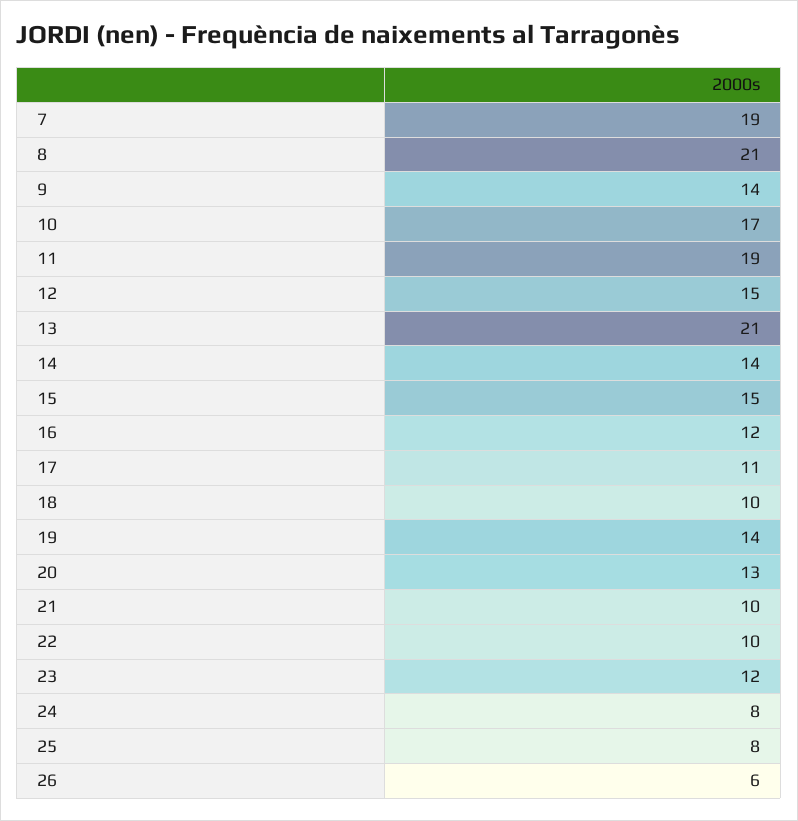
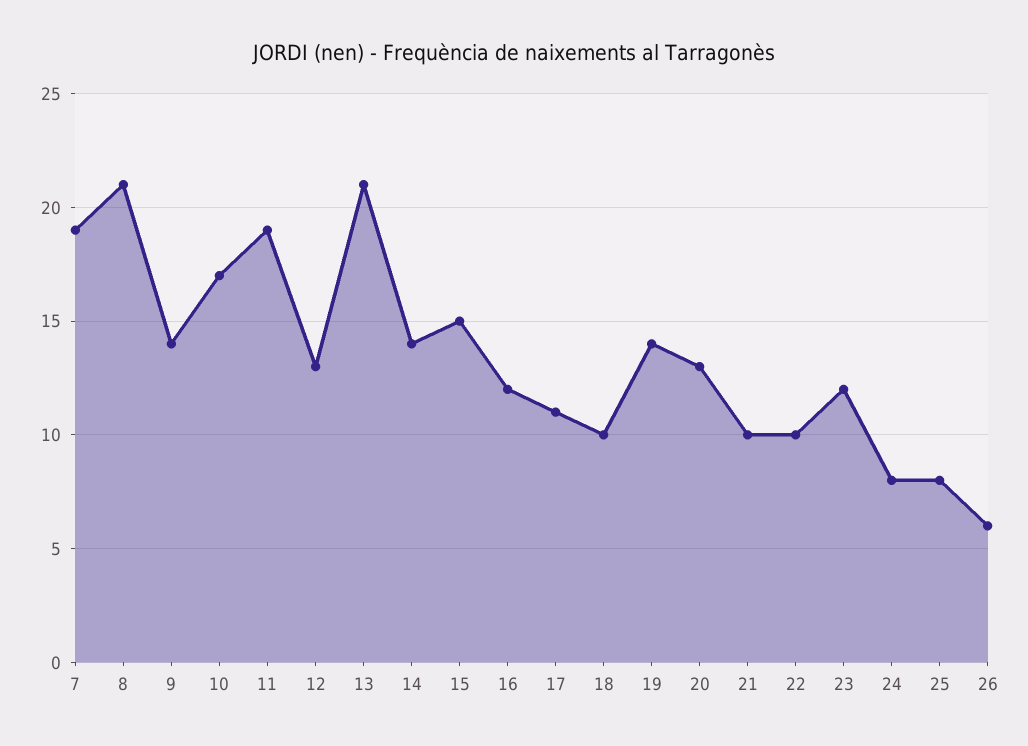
12: 15 -> 13

